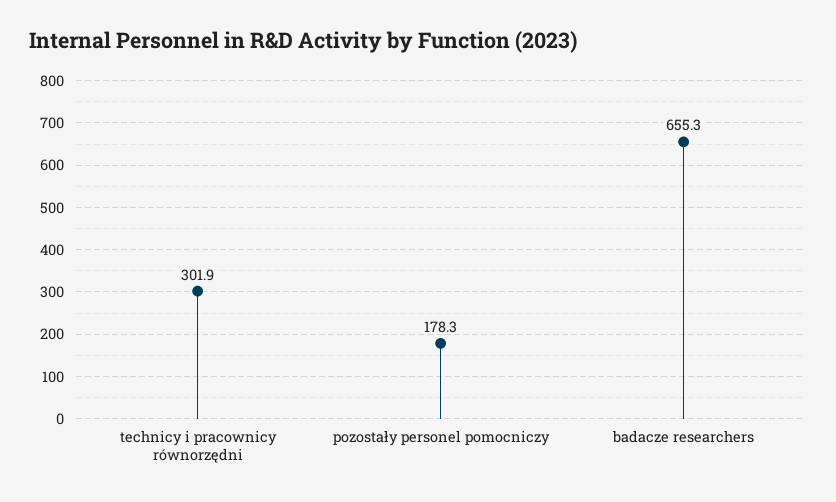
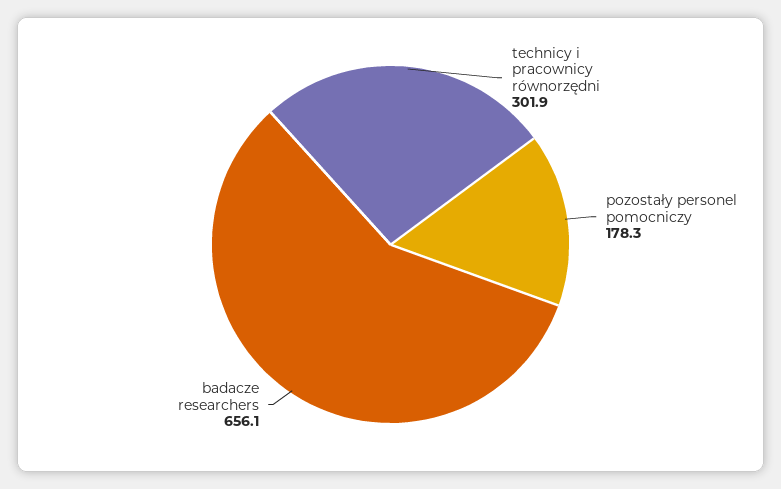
badacze researchers: 655.3 -> 656.1

